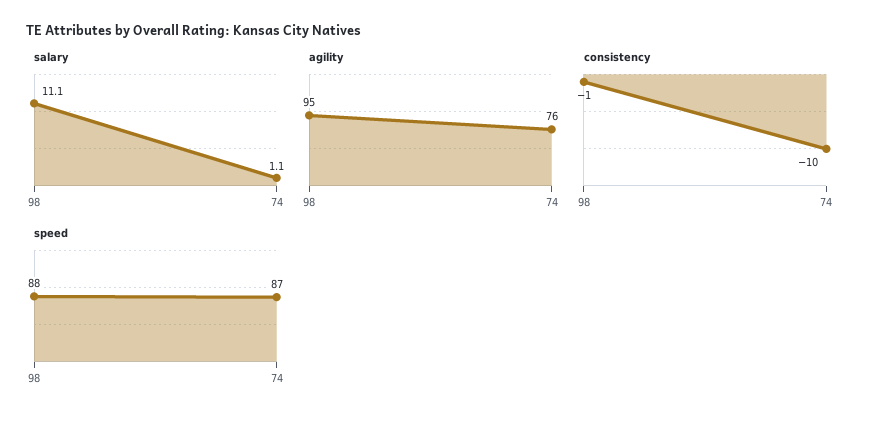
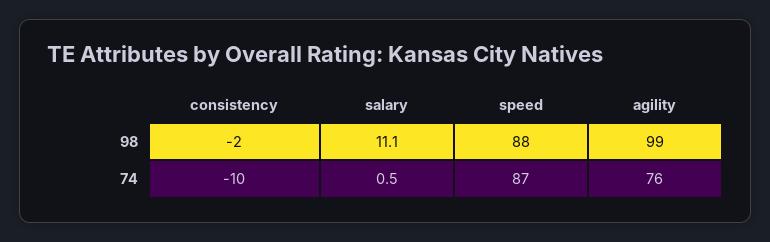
salary, 74: 1.1 -> 0.5
agility, 98: 95 -> 99
consistency, 98: -1 -> -2

